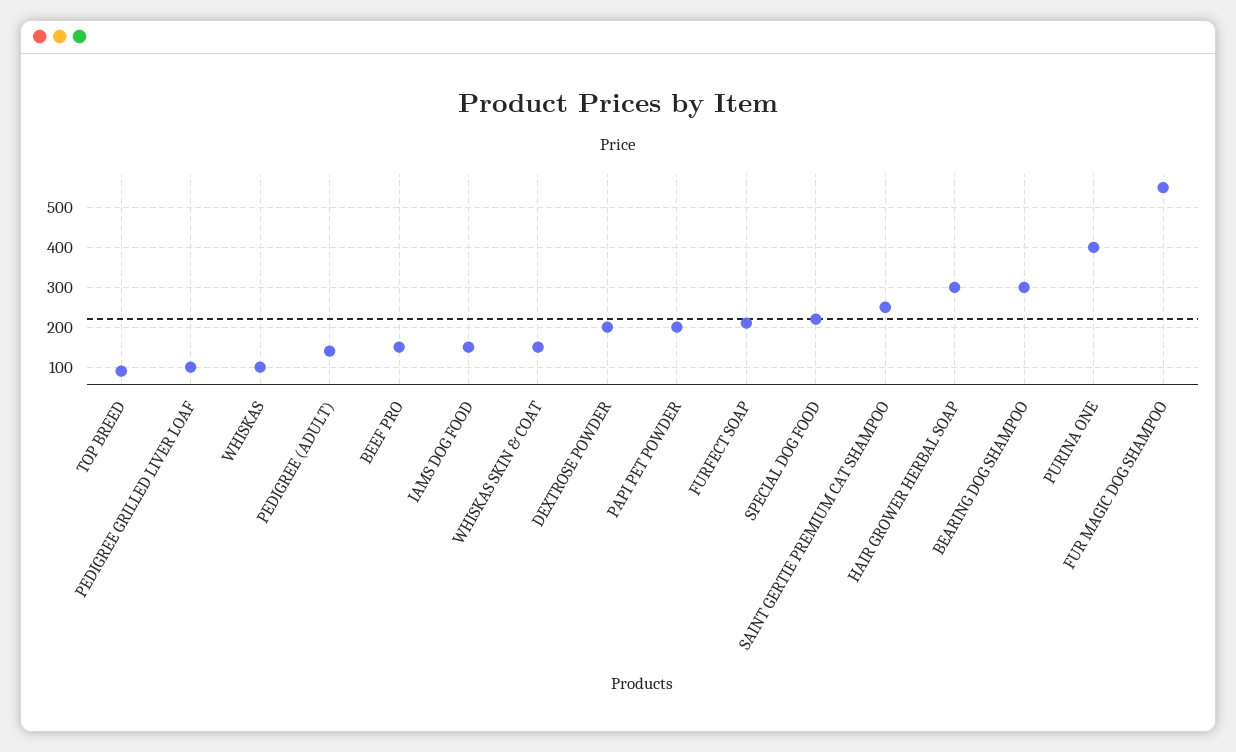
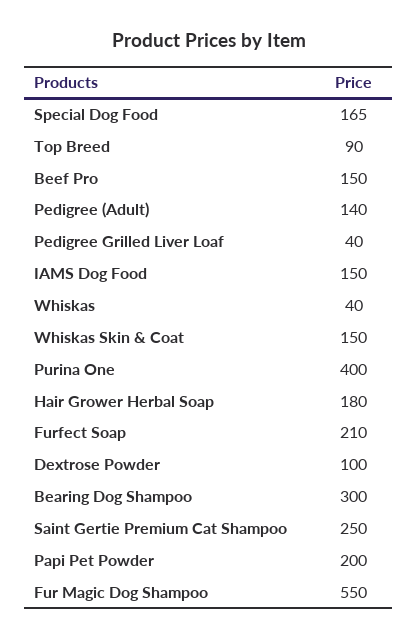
PEDIGREE GRILLED LIVER LOAF: 100 -> 40
WHISKAS: 100 -> 40
DEXTROSE POWDER: 200 -> 100
SPECIAL DOG FOOD: 220 -> 165
HAIR GROWER HERBAL SOAP: 300 -> 180

